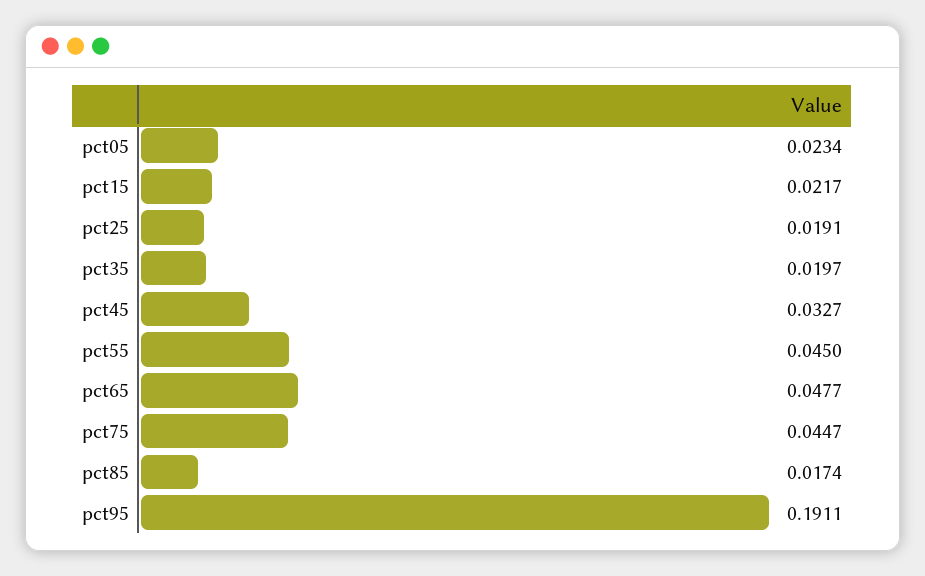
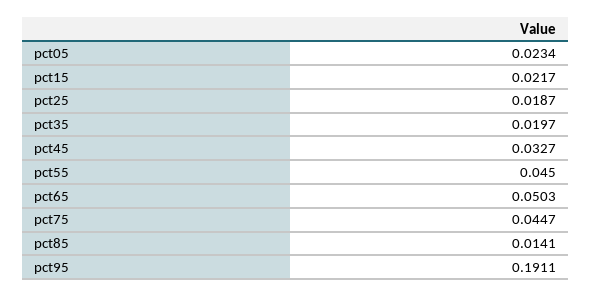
pct25: 0.0191 -> 0.0187
pct65: 0.0477 -> 0.0503
pct85: 0.0174 -> 0.0141

